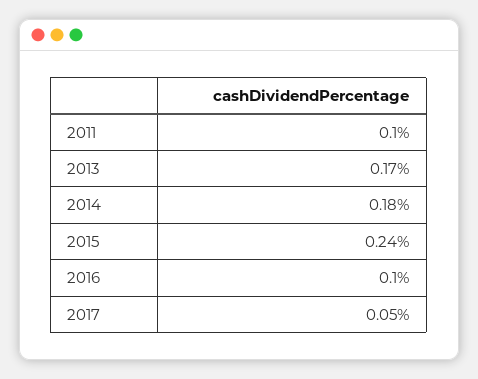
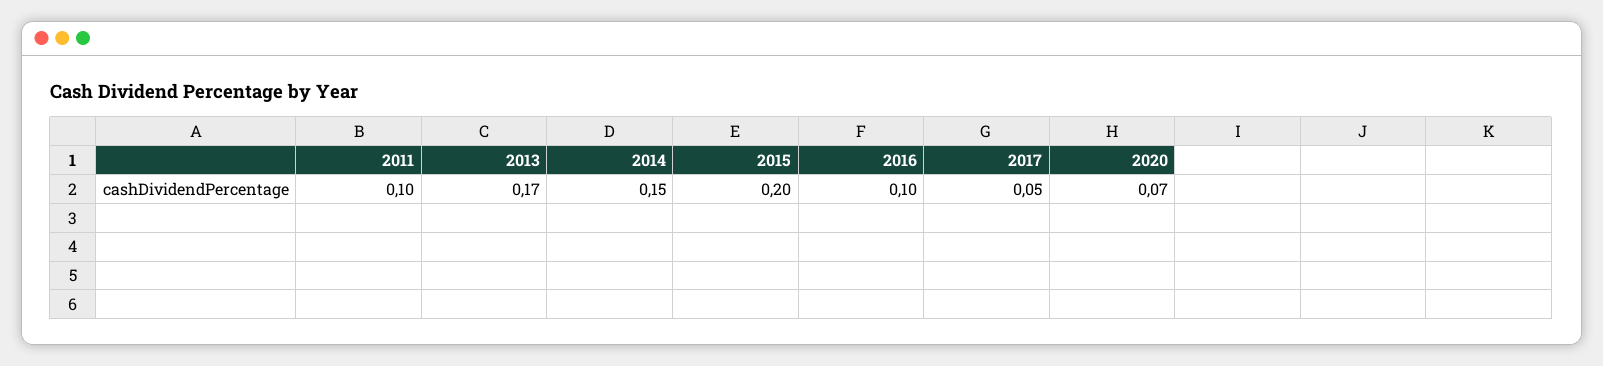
2014: 0.18 -> 0.15
2015: 0.24 -> 0.2
2020: none -> 0.07

